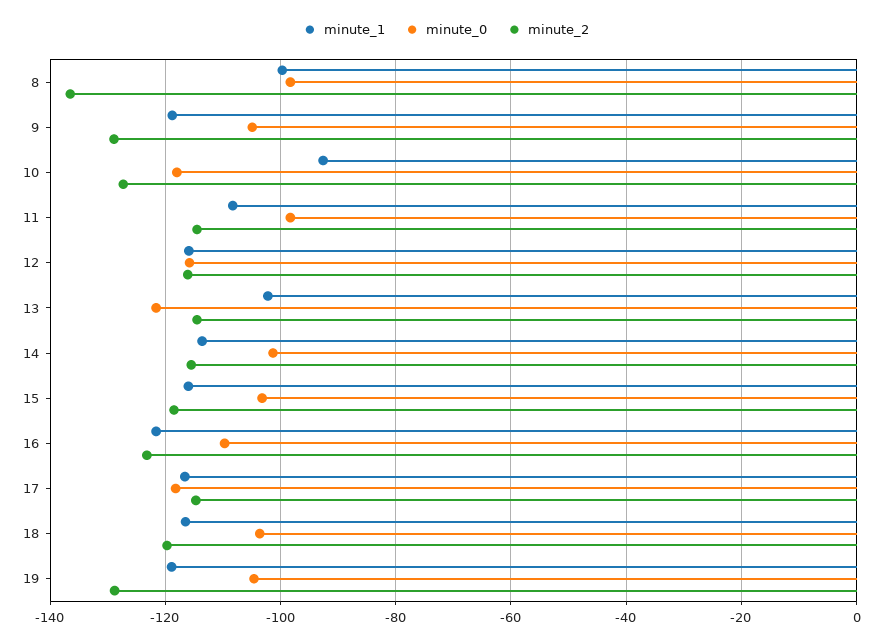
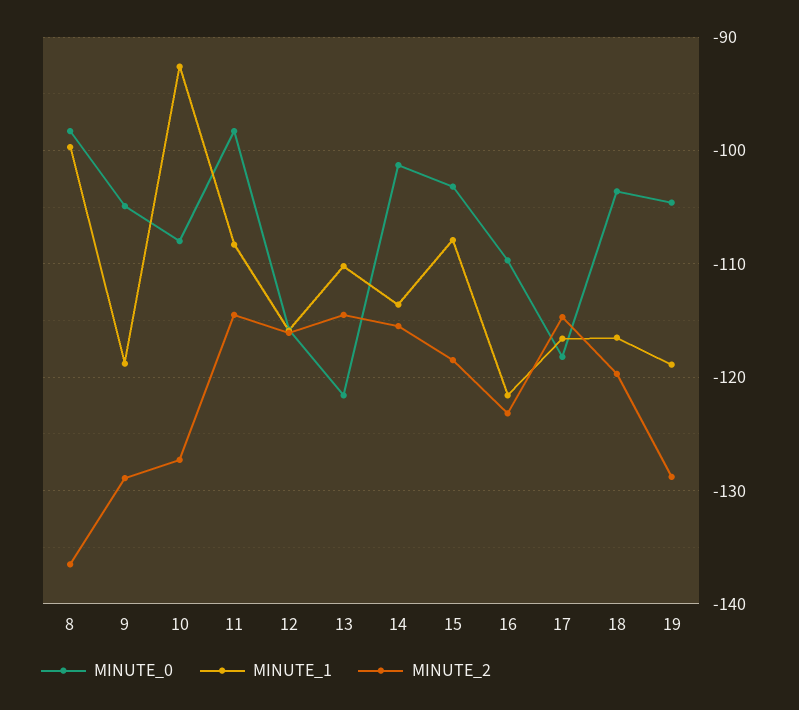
minute_0, 10: -118 -> -108
minute_1, 13: -102 -> -110
minute_1, 15: -116 -> -108

